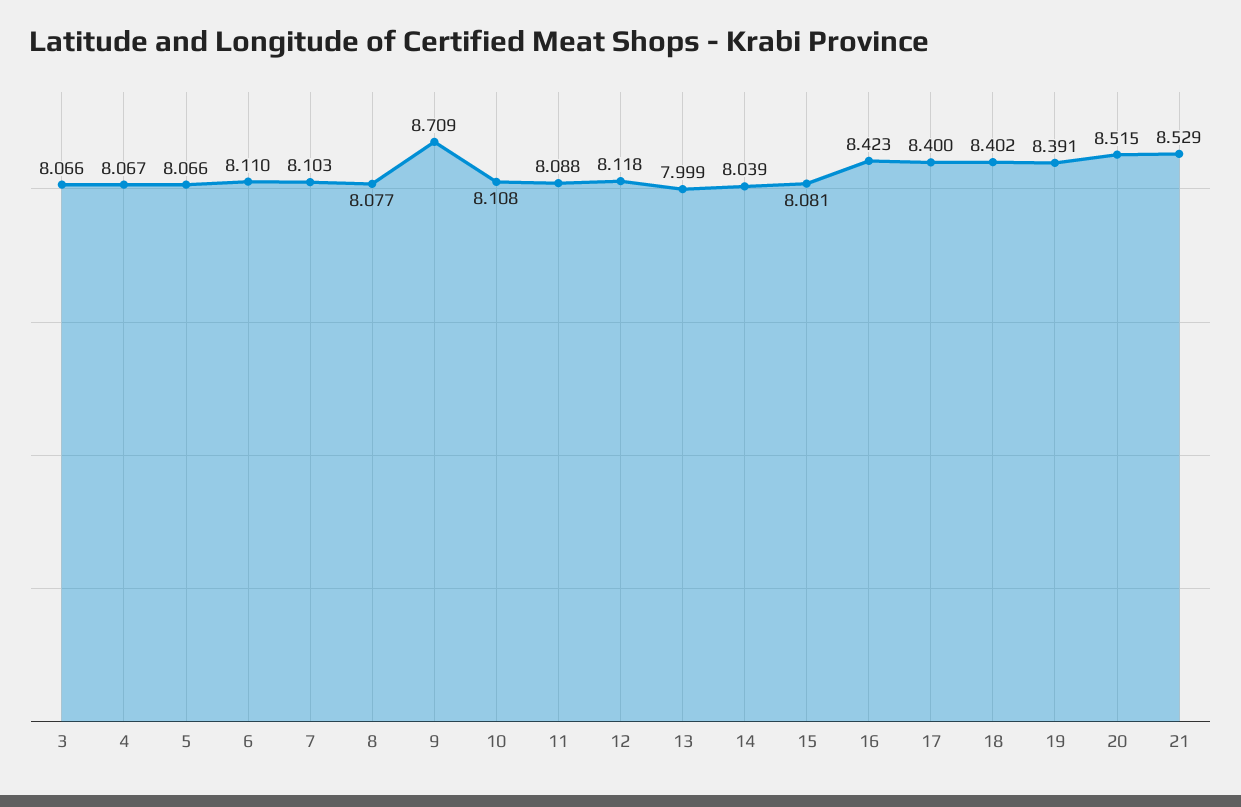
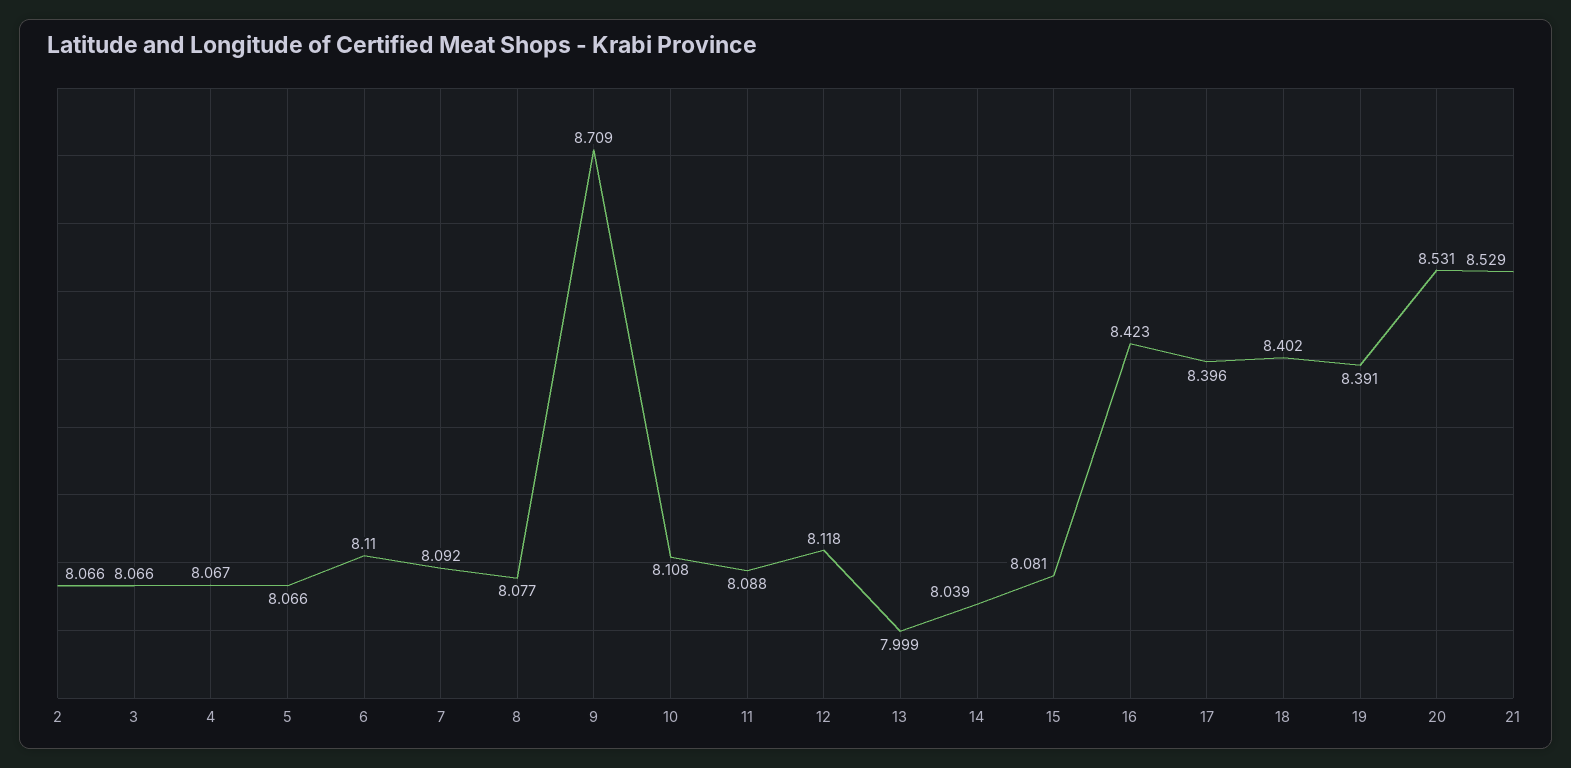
7: 8.103 -> 8.092
17: 8.4 -> 8.396
20: 8.515 -> 8.531
2: none -> 8.066

